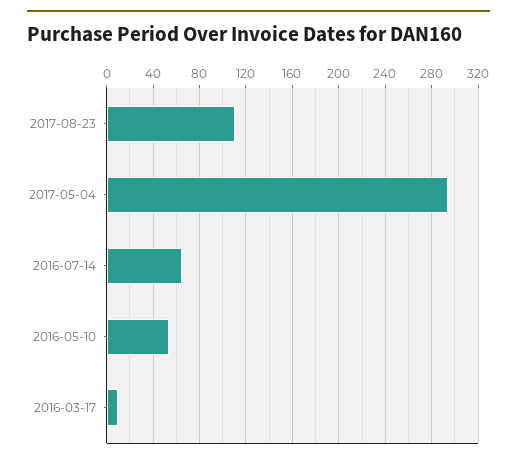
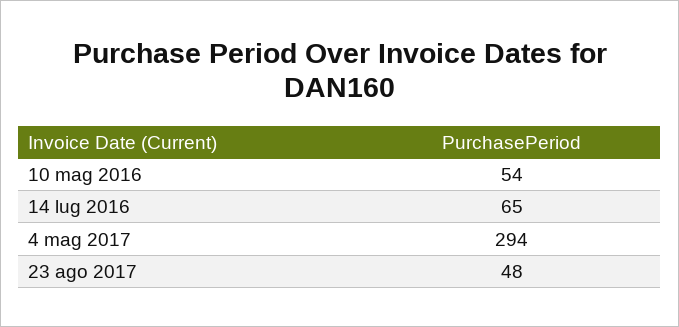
2017-08-23: 110 -> 48
2016-03-17: 10 -> none

